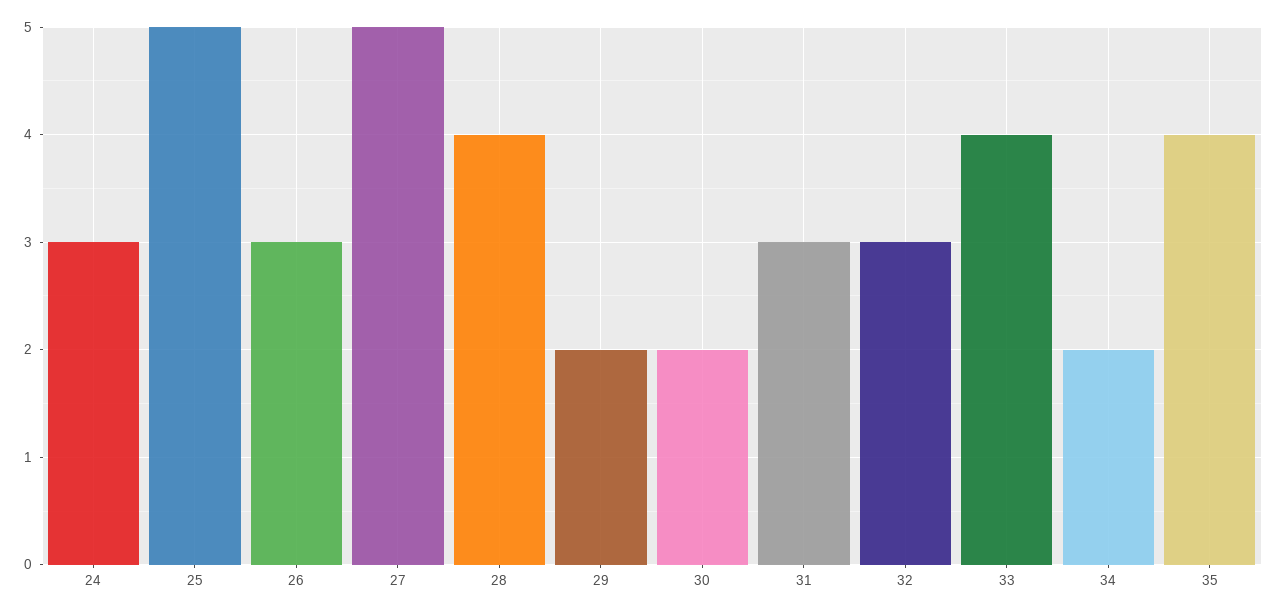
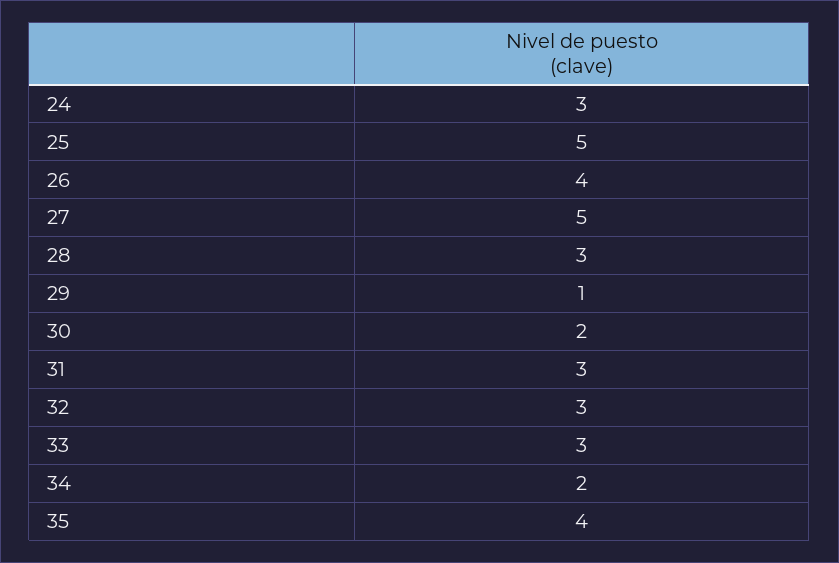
26: 3 -> 4
28: 4 -> 3
29: 2 -> 1
33: 4 -> 3

